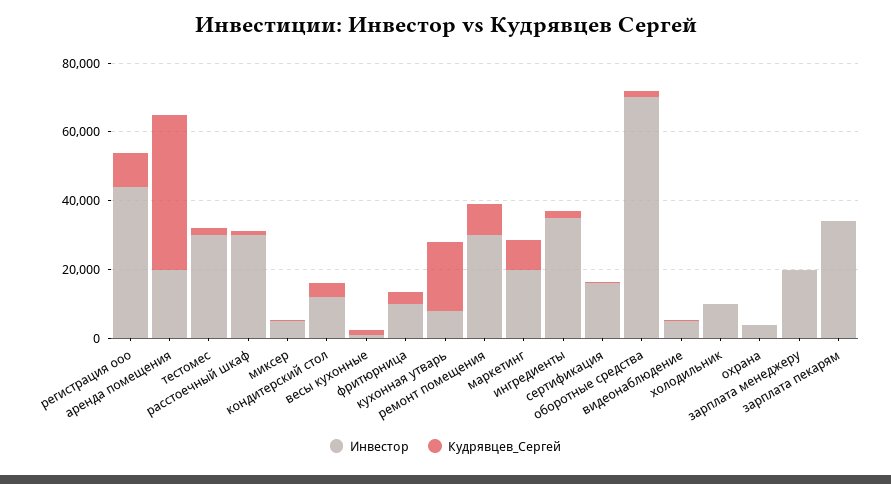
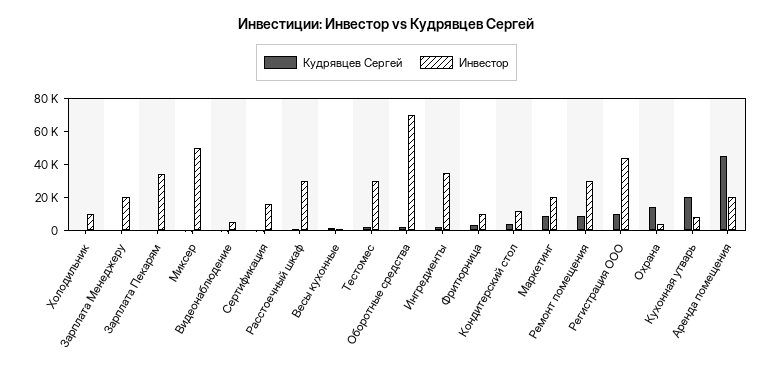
Инвестор, миксер: 5000 -> 50000
Кудрявцев_Сергей, охрана: 0 -> 15000

